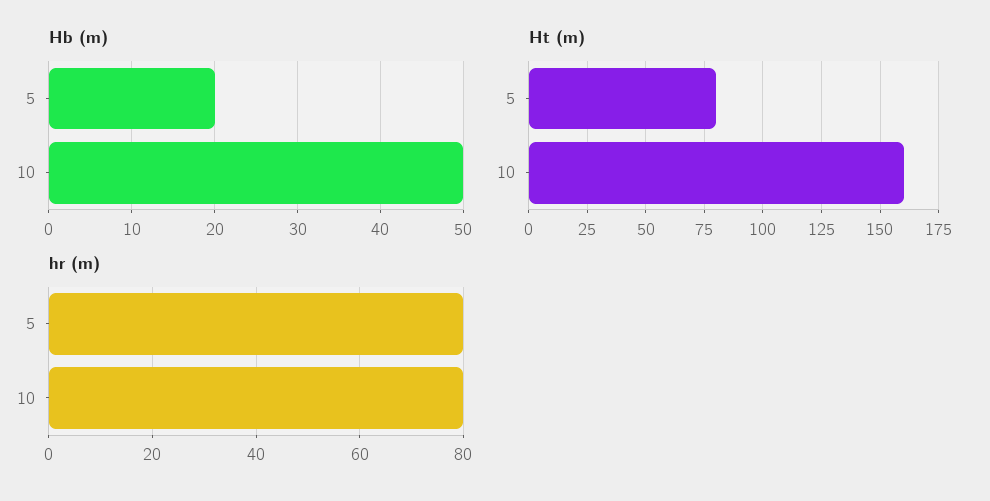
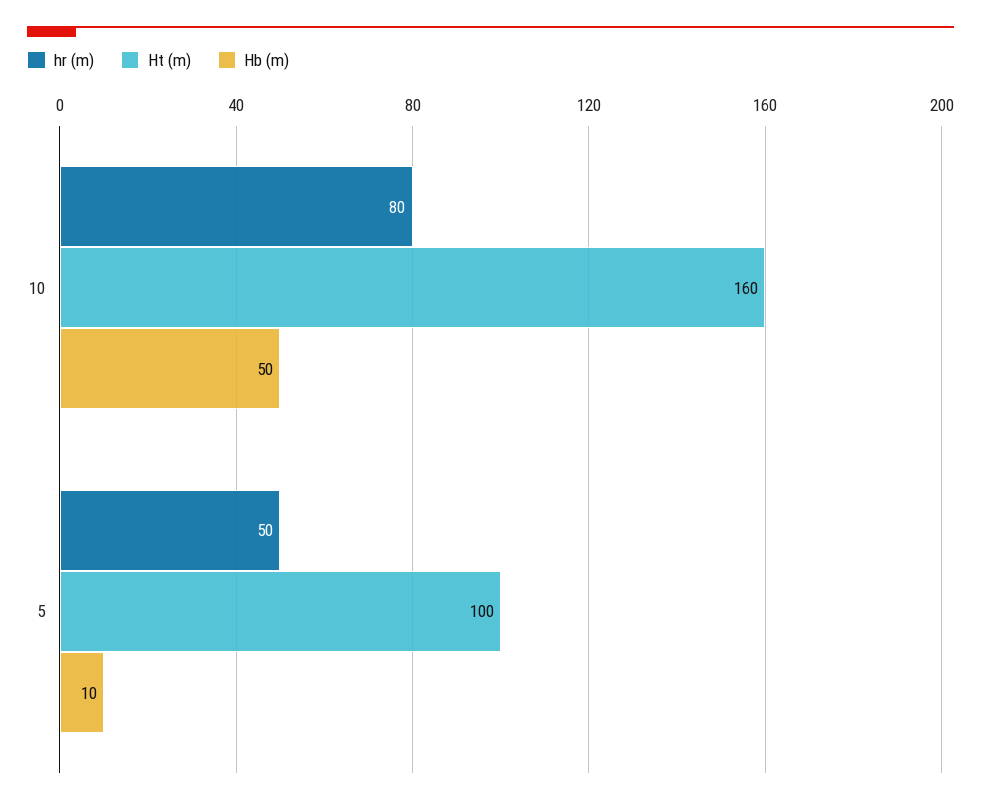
Hb (m), 5: 20 -> 10
Ht (m), 5: 80 -> 100
hr (m), 5: 80 -> 50

